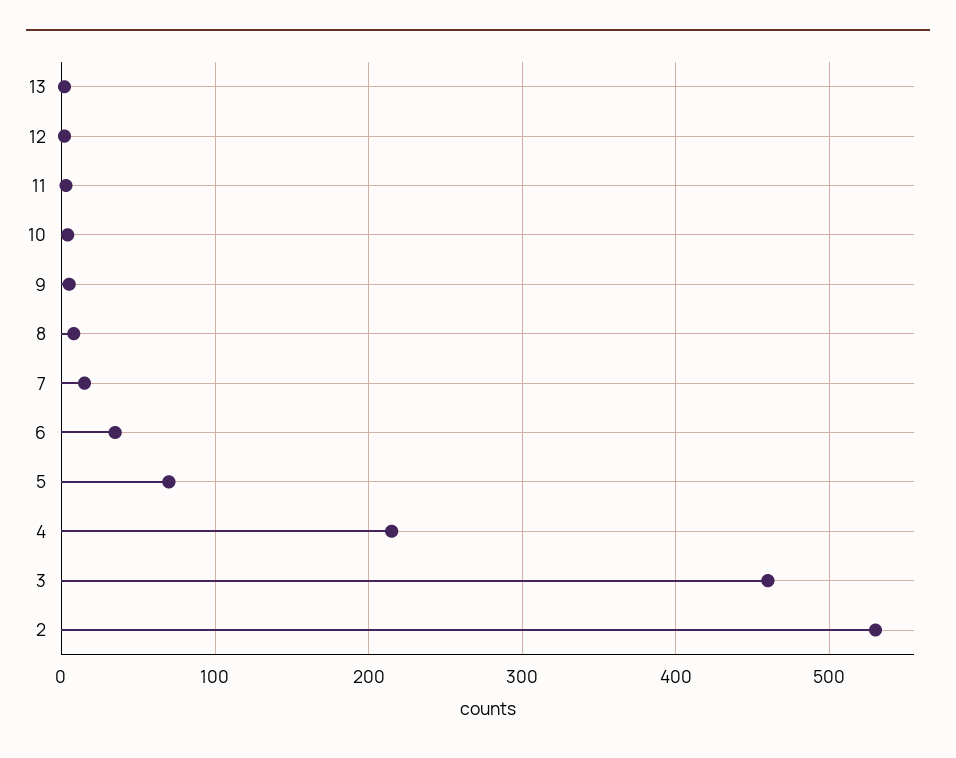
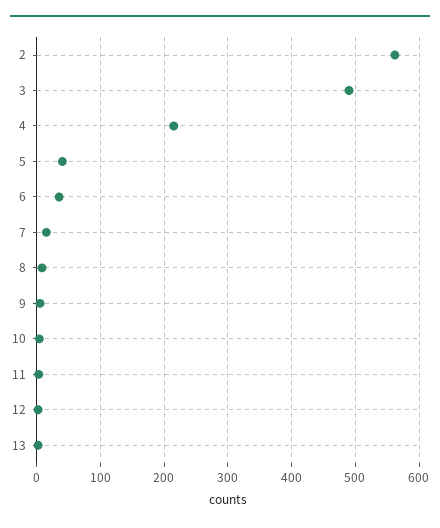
5: 70 -> 40
3: 460 -> 490
2: 530 -> 560

